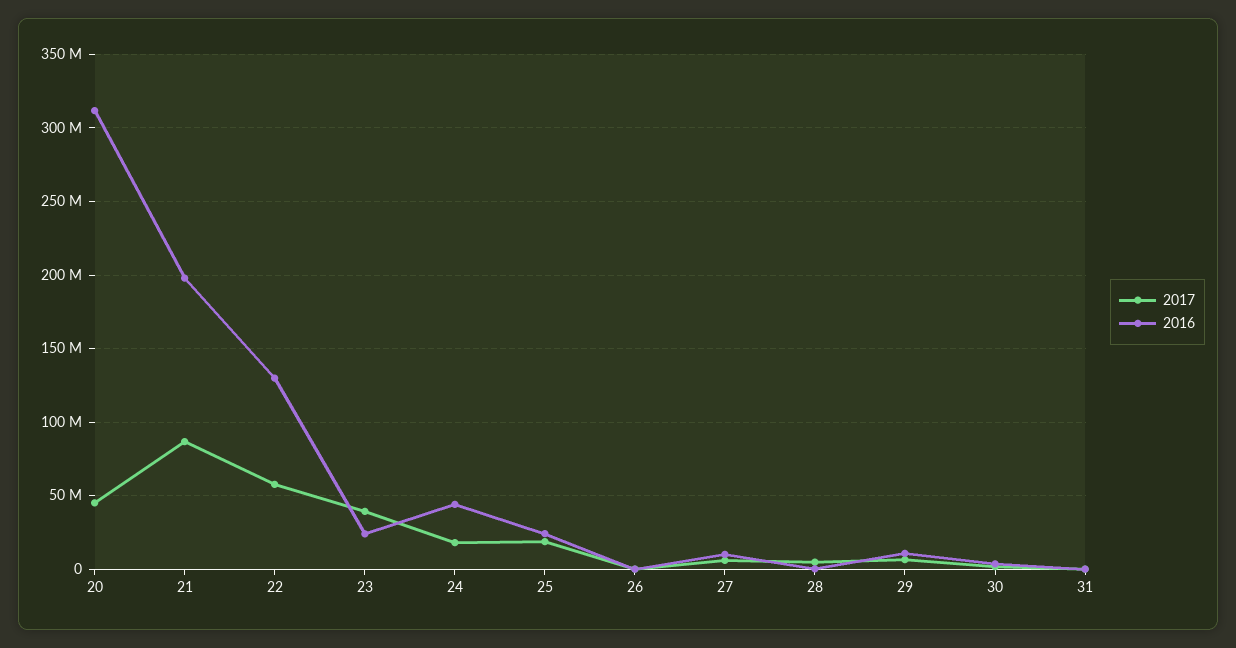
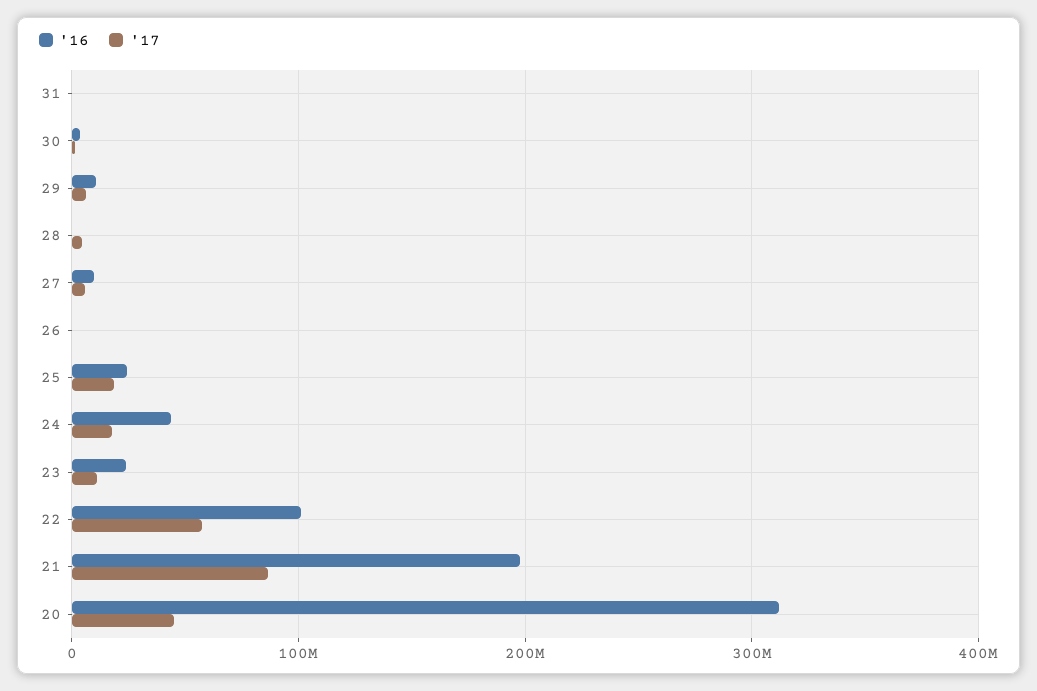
2016, 22: 130000000 -> 100000000
2017, 23: 40000000 -> 10000000

